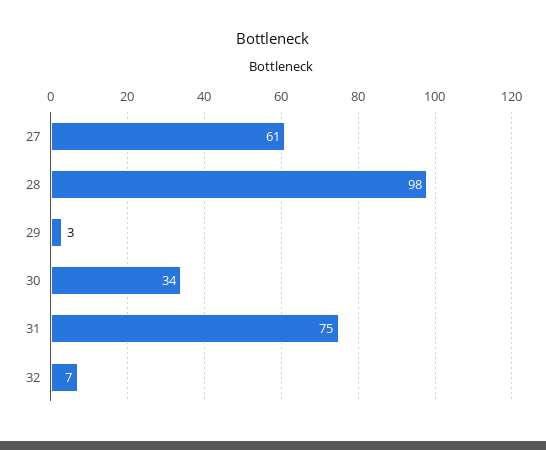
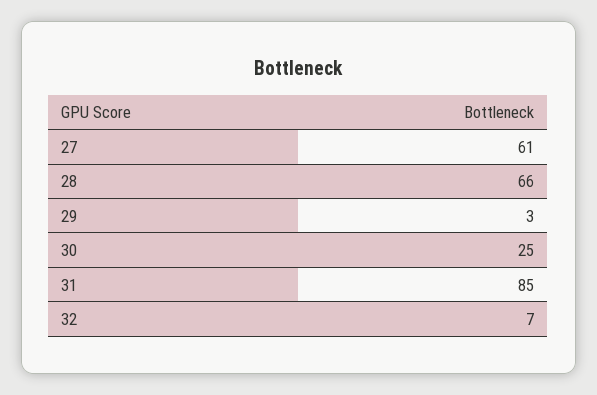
28: 98 -> 66
30: 34 -> 25
31: 75 -> 85

